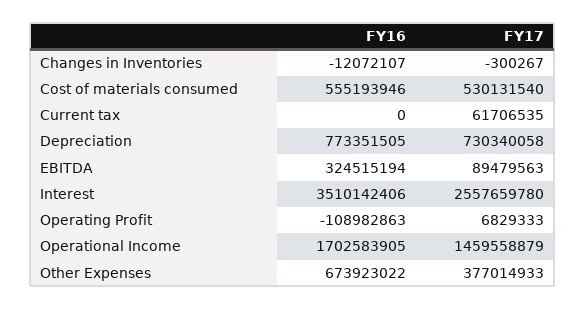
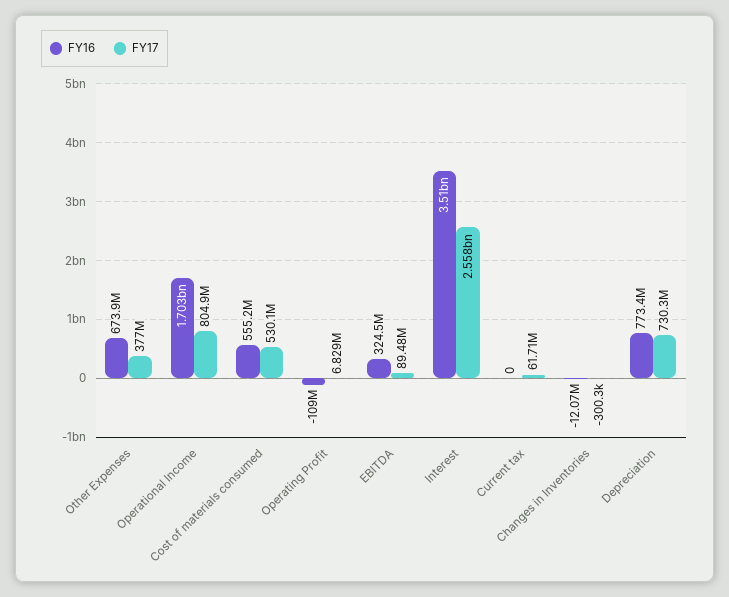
FY17, Operational Income: 1459558879 -> 804900000

